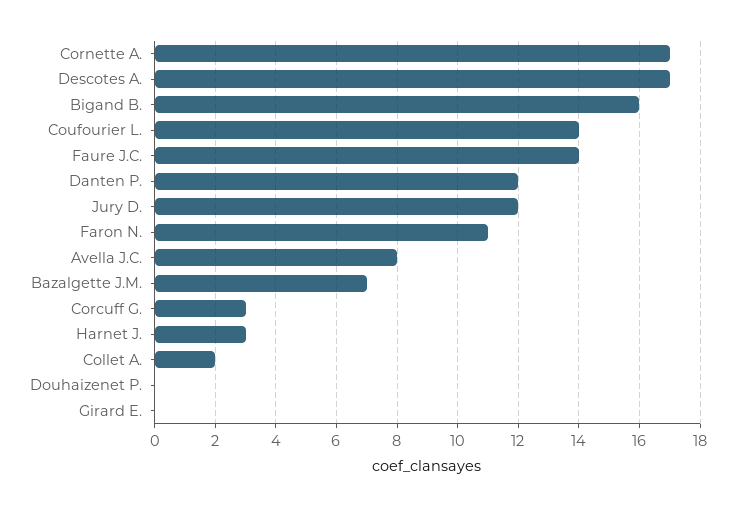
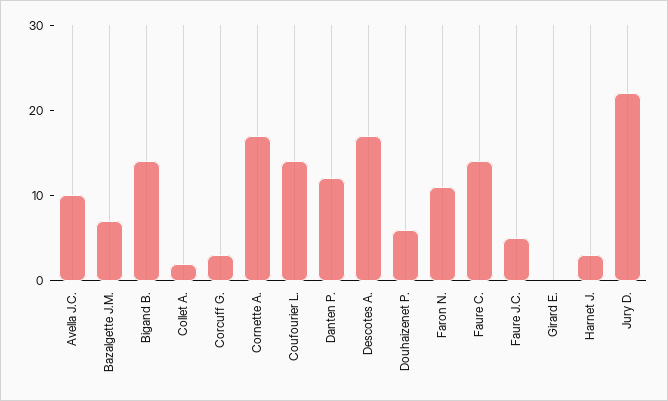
Bigand B.: 16 -> 14
Faure J.C.: 14 -> 5
Jury D.: 12 -> 22
Avella J.C.: 8 -> 10
Douhaizenet P.: 0 -> 6
Faure C.: none -> 14

